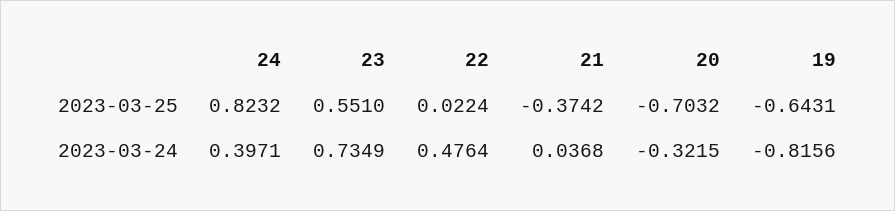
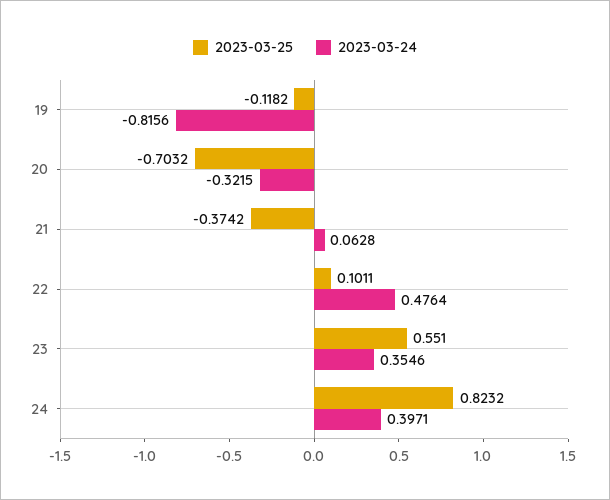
2023-03-25, 22: 0.0224 -> 0.1011
2023-03-25, 19: -0.6431 -> -0.1182
2023-03-24, 23: 0.7349 -> 0.3546
2023-03-24, 21: 0.0368 -> 0.0628

